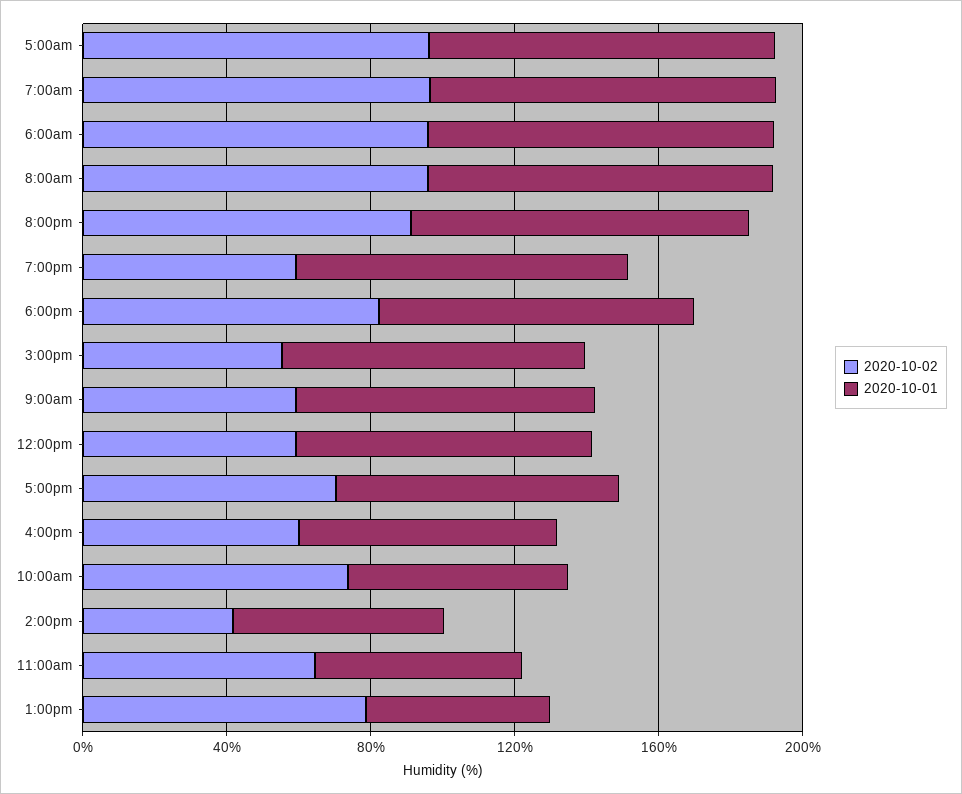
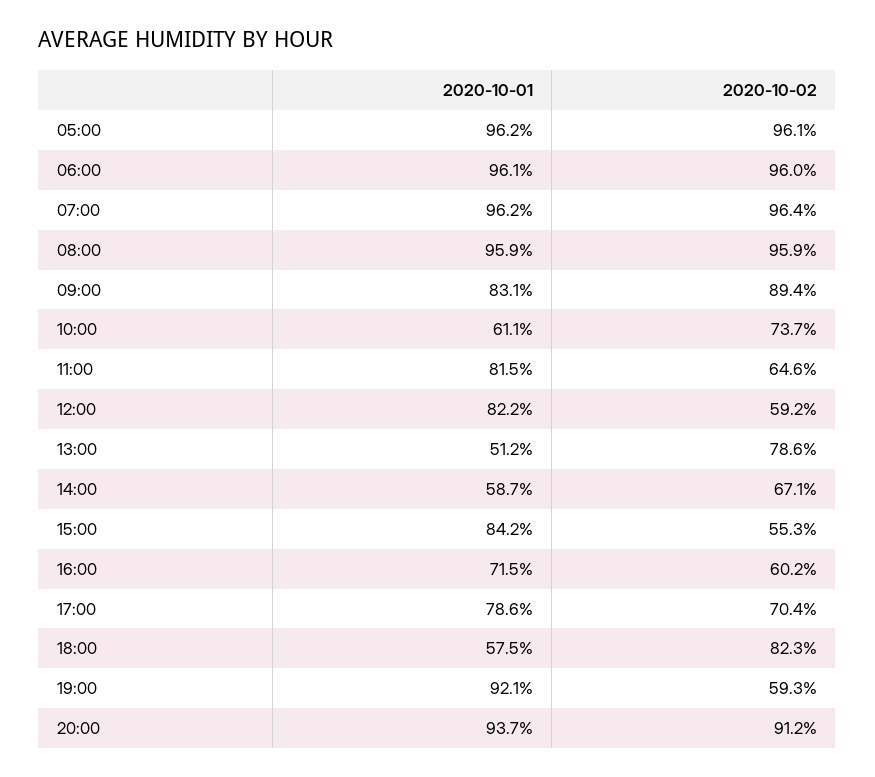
2020-10-01, 6:00pm: 90 -> 57.5
2020-10-02, 9:00am: 60 -> 89.4
2020-10-02, 2:00pm: 40 -> 67.1
2020-10-01, 11:00am: 60 -> 81.5

